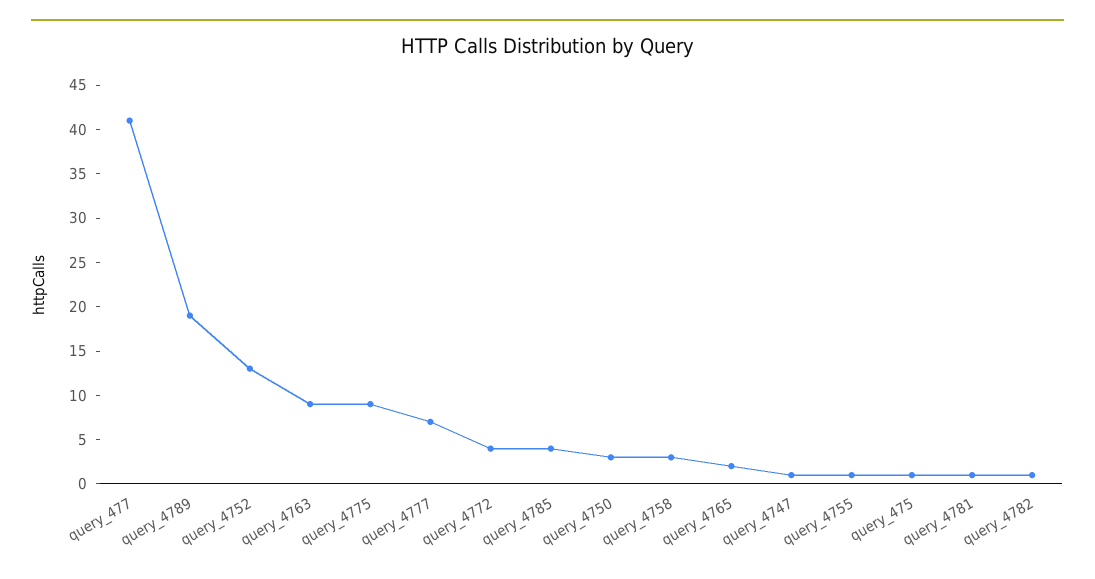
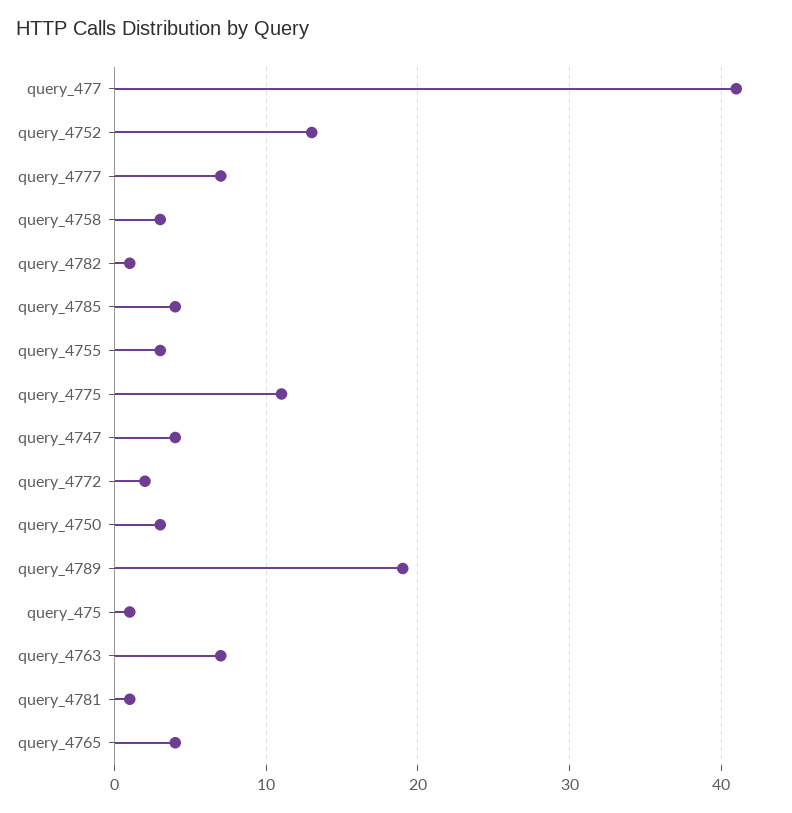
query_4763: 9 -> 7
query_4775: 9 -> 11
query_4772: 4 -> 2
query_4765: 2 -> 4
query_4747: 1 -> 4
query_4755: 1 -> 3

